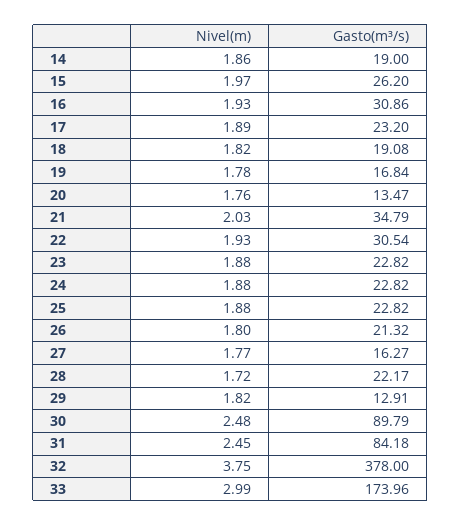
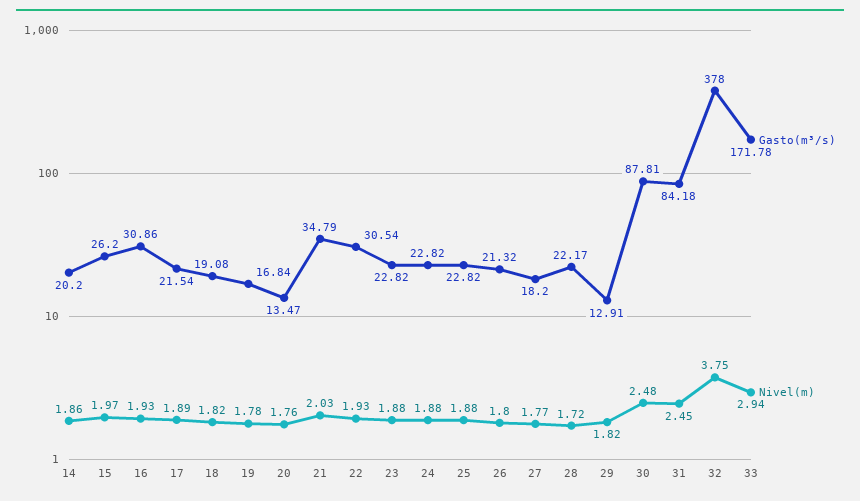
Gasto(m³/s), 14: 19 -> 20.2
Gasto(m³/s), 17: 23.2 -> 21.54
Gasto(m³/s), 27: 16.27 -> 18.2
Gasto(m³/s), 30: 89.79 -> 87.81
Nivel(m), 33: 2.99 -> 2.94
Gasto(m³/s), 33: 173.96 -> 171.78

